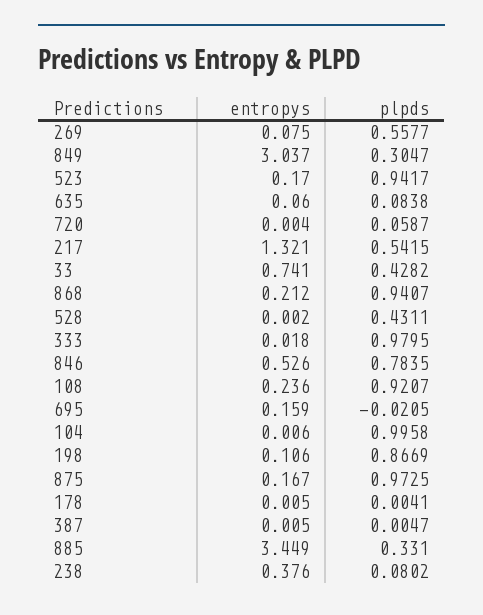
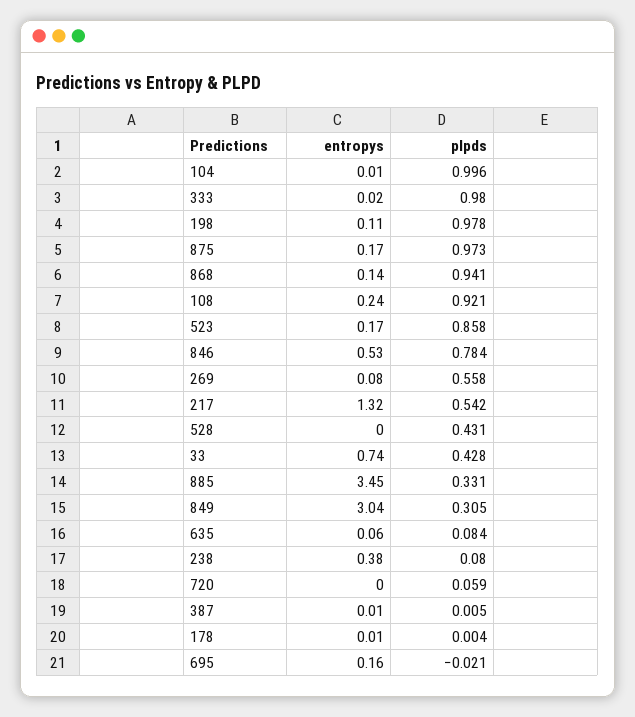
plpds, 523: 0.9417 -> 0.858
entropys, 868: 0.212 -> 0.14
plpds, 198: 0.8669 -> 0.978

